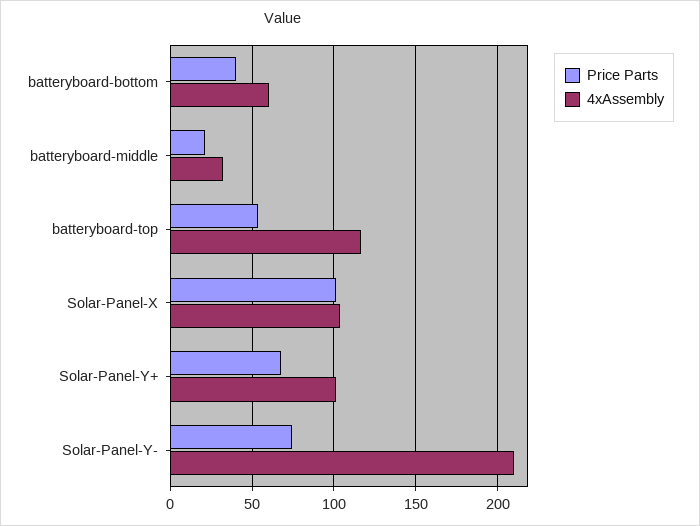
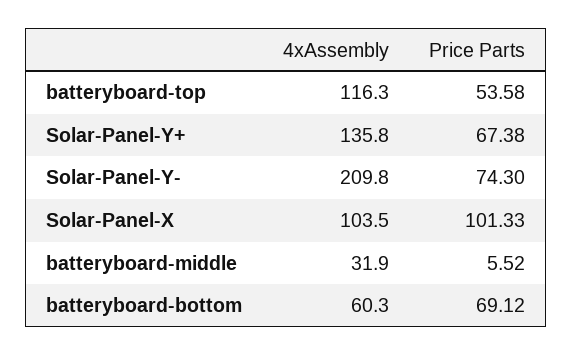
Price Parts, batteryboard-bottom: 40 -> 69.12
Price Parts, batteryboard-middle: 20 -> 5.52
4xAssembly, Solar-Panel-Y+: 100 -> 135.8

